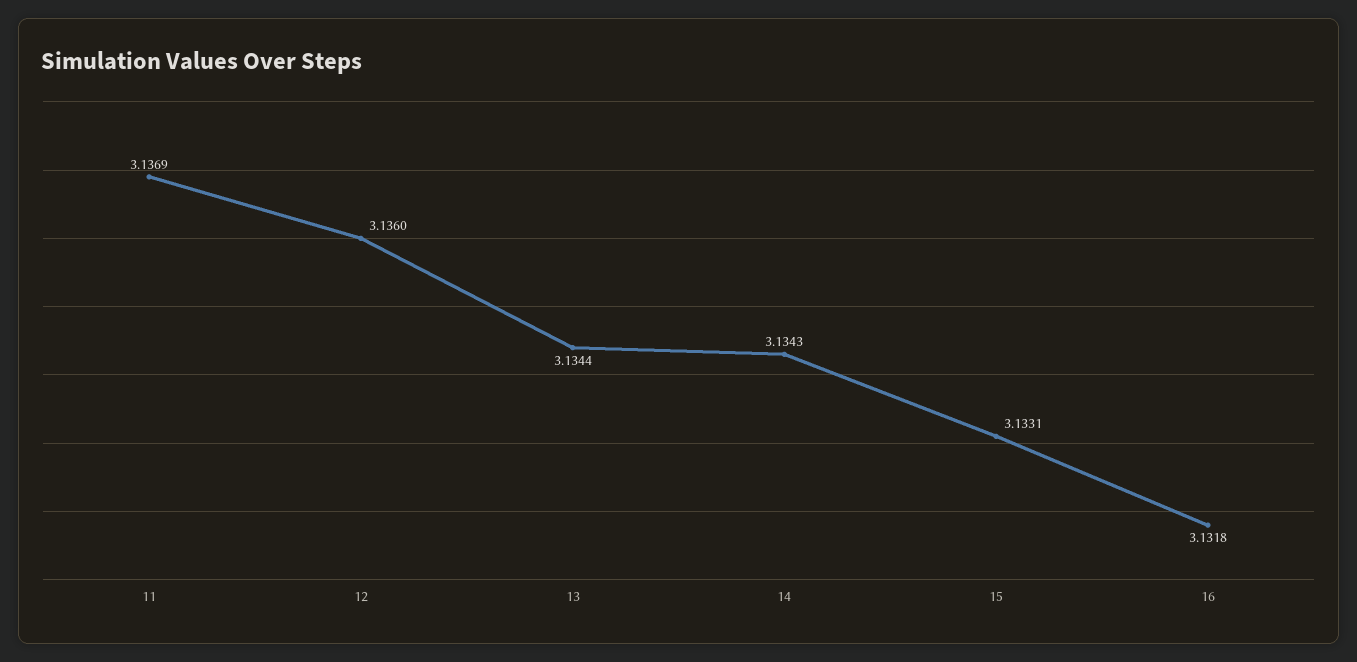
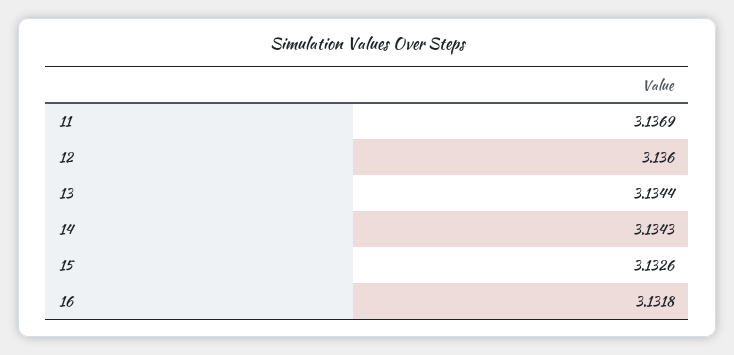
15: 3.1331 -> 3.1326

